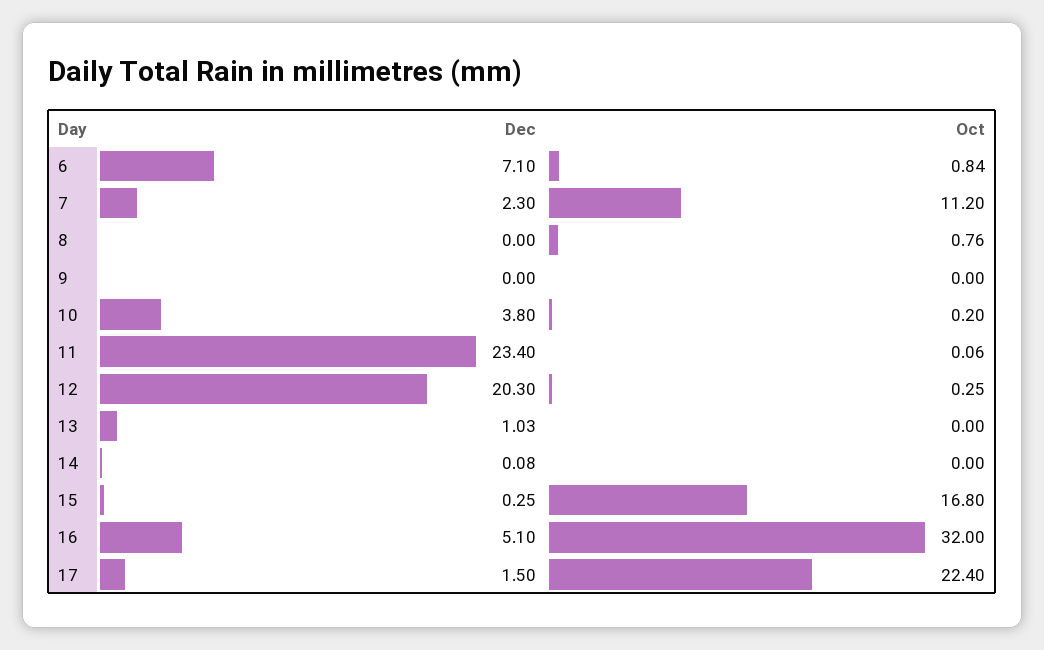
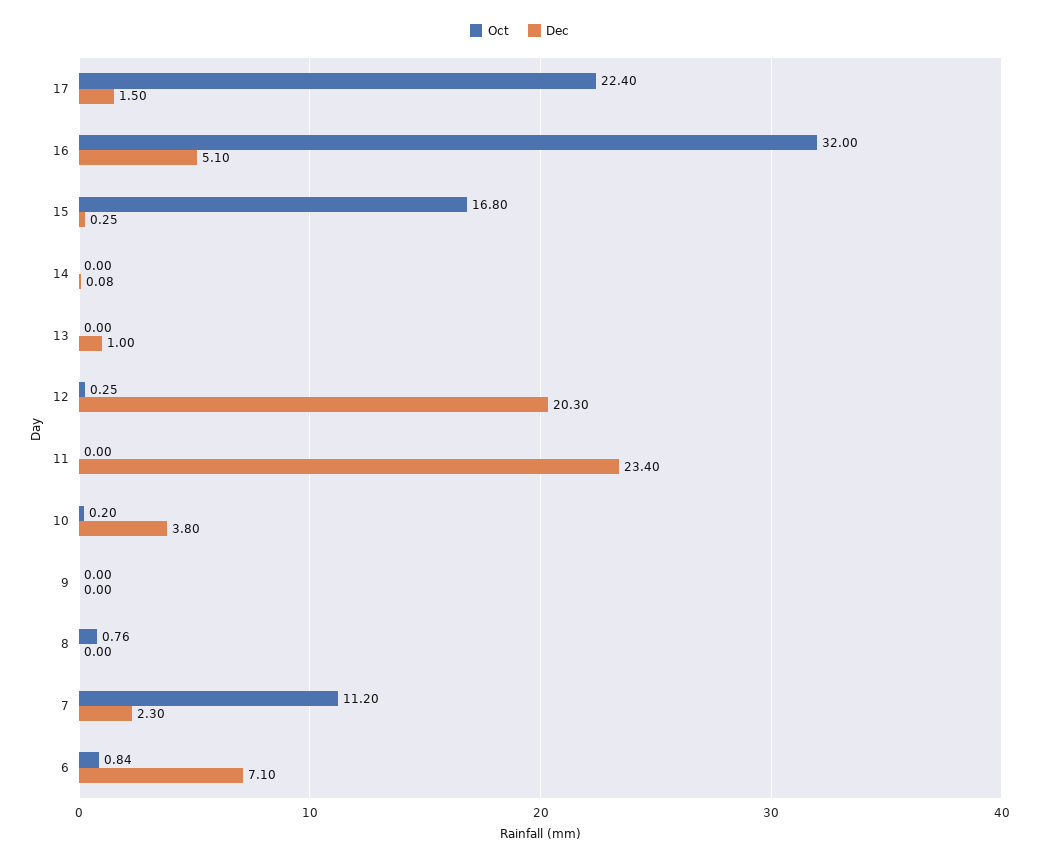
Oct, 11: 0.06 -> 0
Dec, 13: 1.03 -> 1

